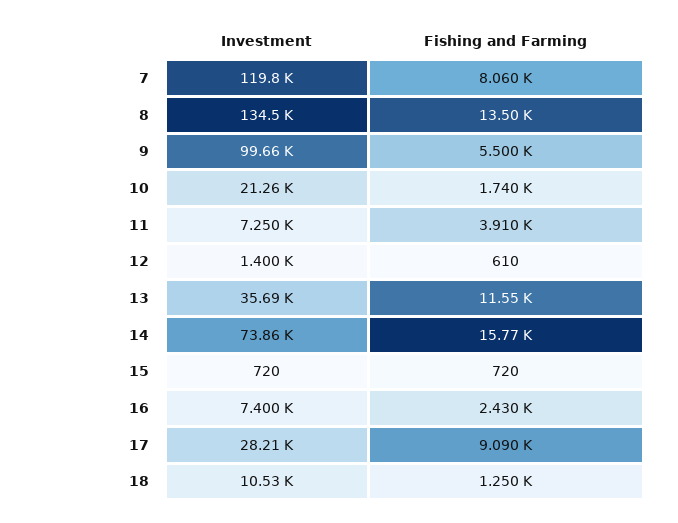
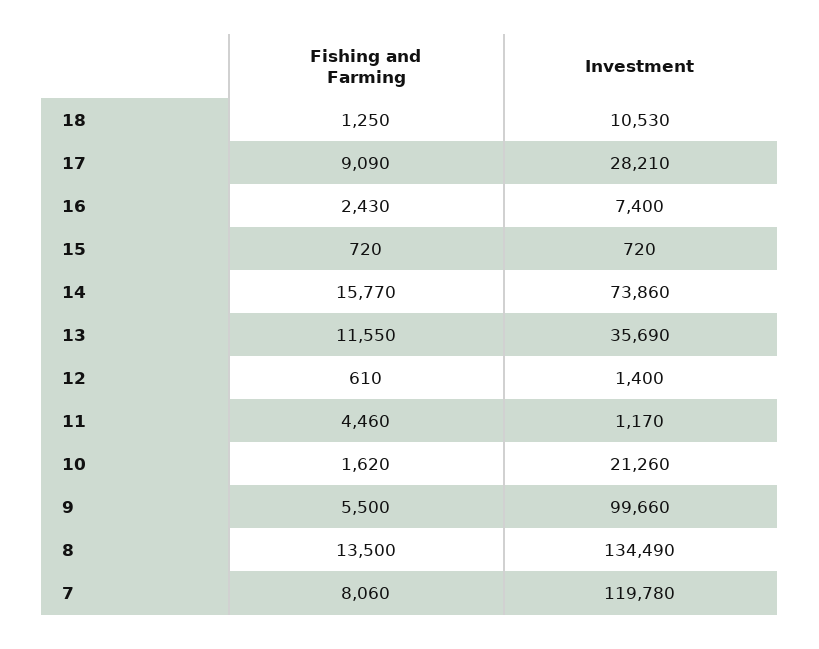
Fishing and Farming, 10: 1740 -> 1620
Investment, 11: 7250 -> 1170
Fishing and Farming, 11: 3910 -> 4460

